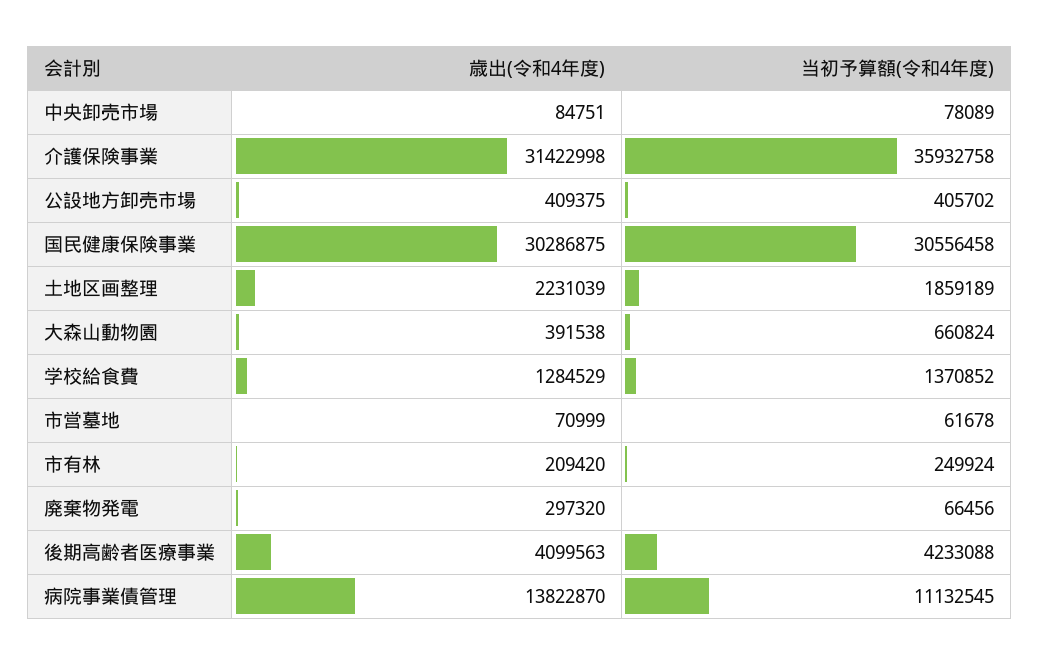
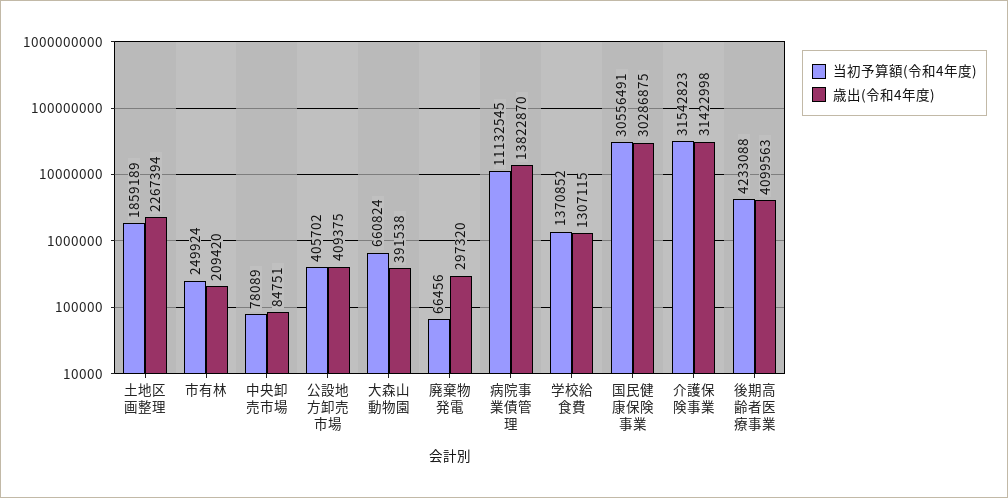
当初予算額(令和4年度), 介護保険事業: 35932758 -> 31542823
当初予算額(令和4年度), 国民健康保険事業: 30556458 -> 30556491
歳出(令和4年度), 土地区画整理: 2231039 -> 2267394
歳出(令和4年度), 学校給食費: 1284529 -> 1307115
歳出(令和4年度), 市営墓地: 70999 -> none
当初予算額(令和4年度), 市営墓地: 61678 -> none

